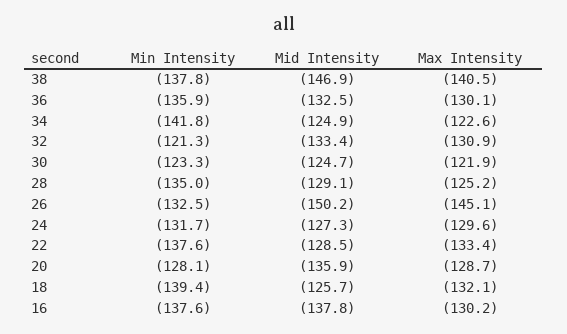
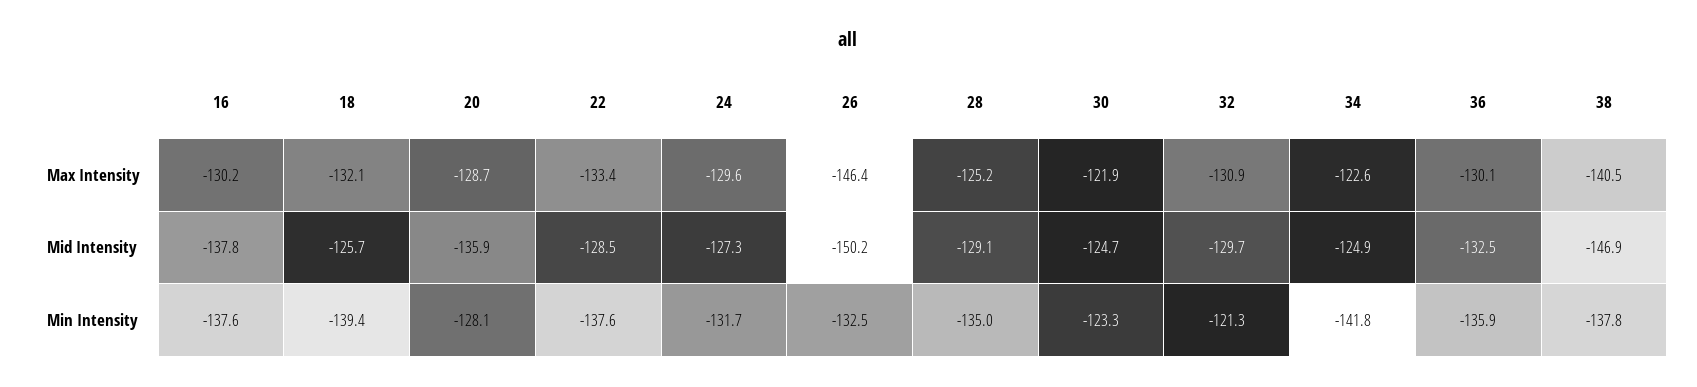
Mid Intensity, 32: -133.4 -> -129.7
Max Intensity, 26: -145.1 -> -146.4

